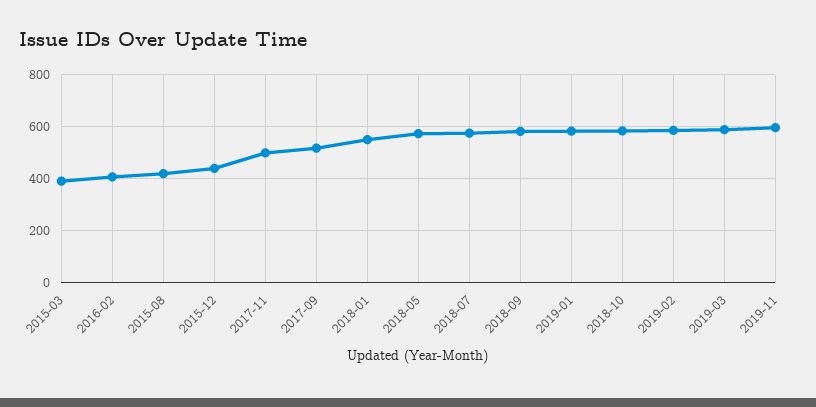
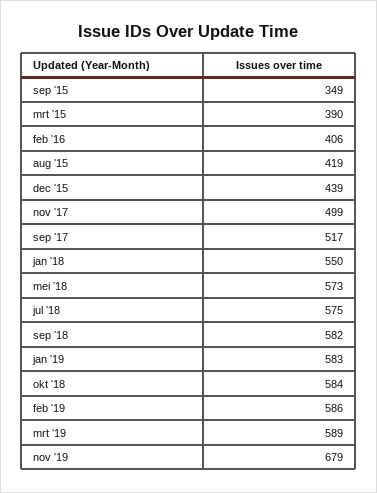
2019-11: 600 -> 679
sep '15: none -> 349

